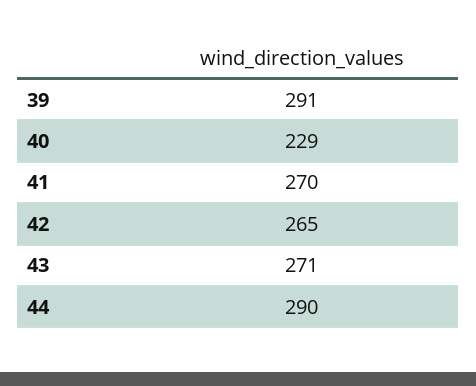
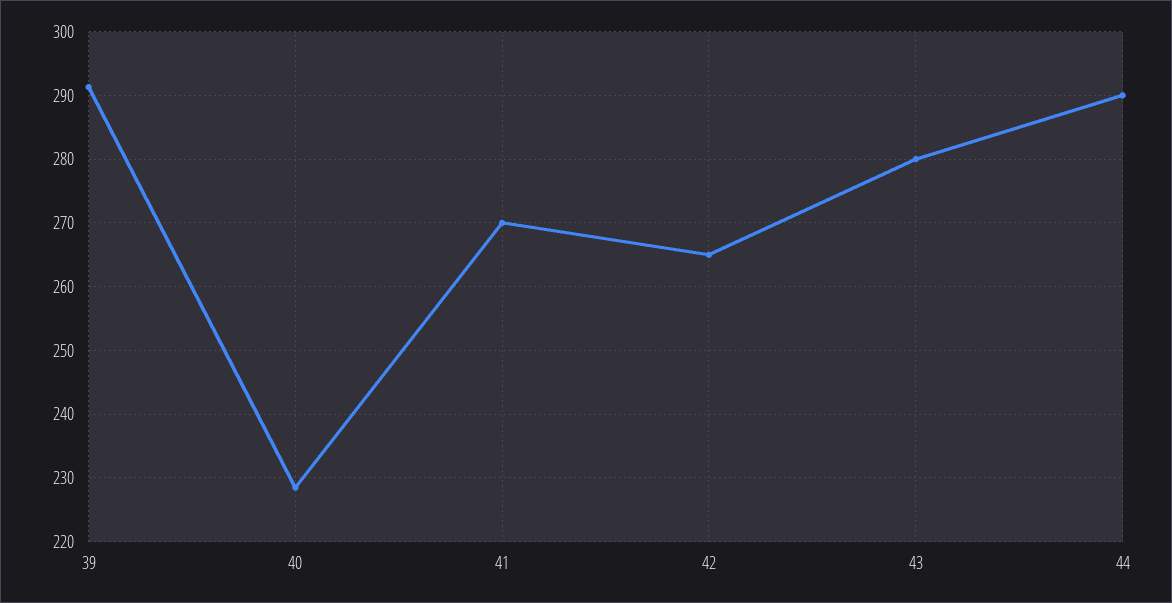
43: 271 -> 280

